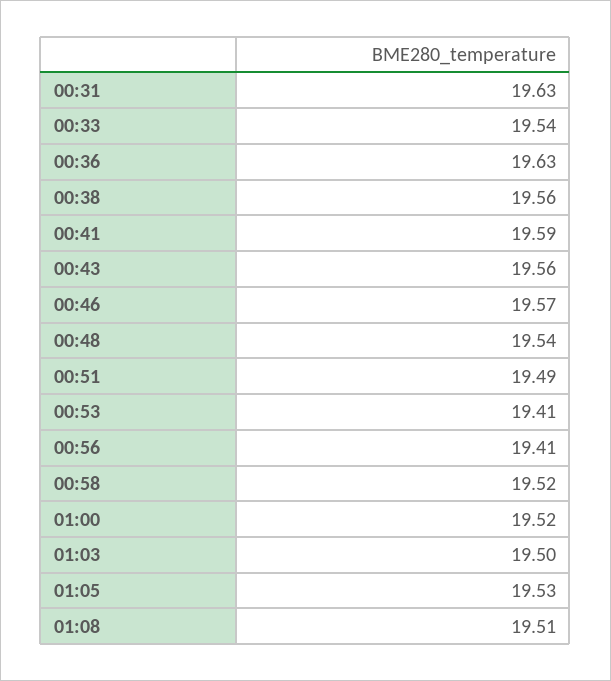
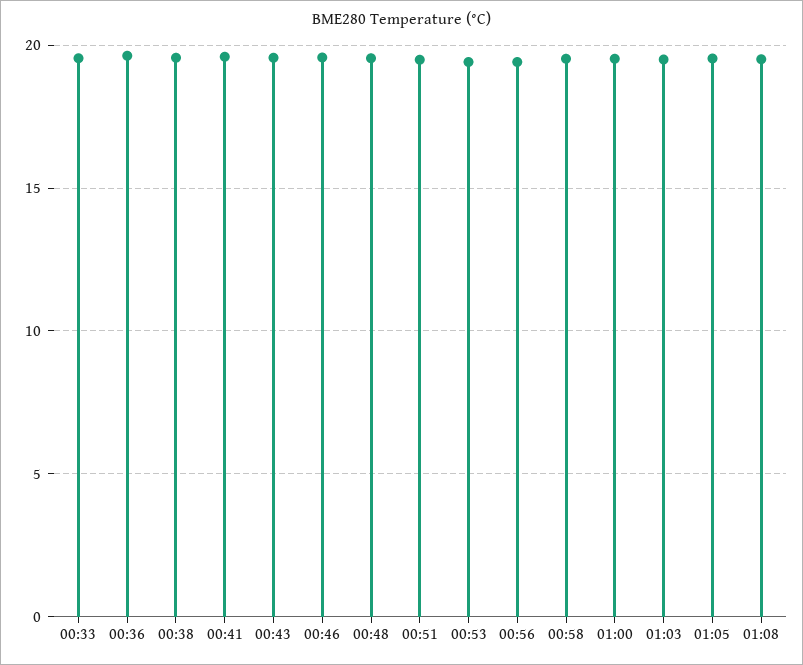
00:31: 19.63 -> none

